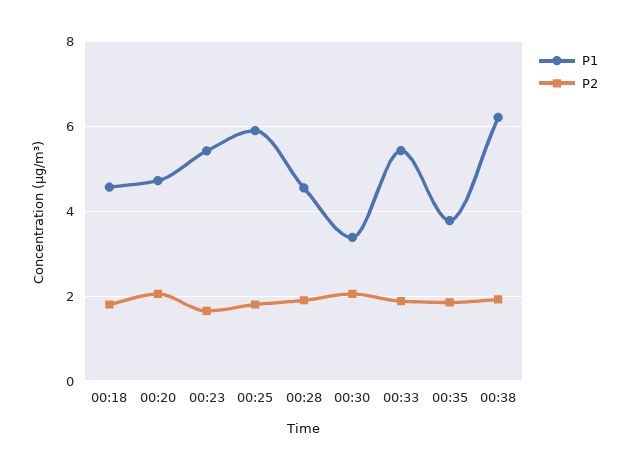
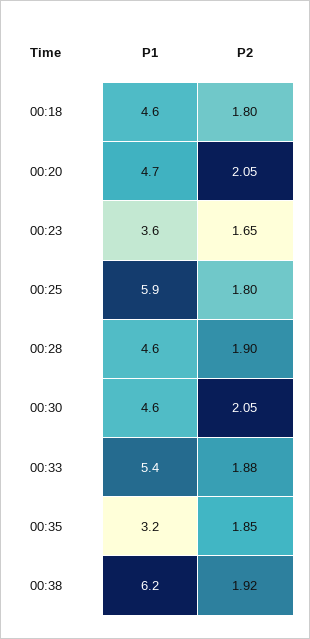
P1, 00:23: 5.4 -> 3.6
P1, 00:30: 3.4 -> 4.6
P1, 00:35: 3.8 -> 3.2

